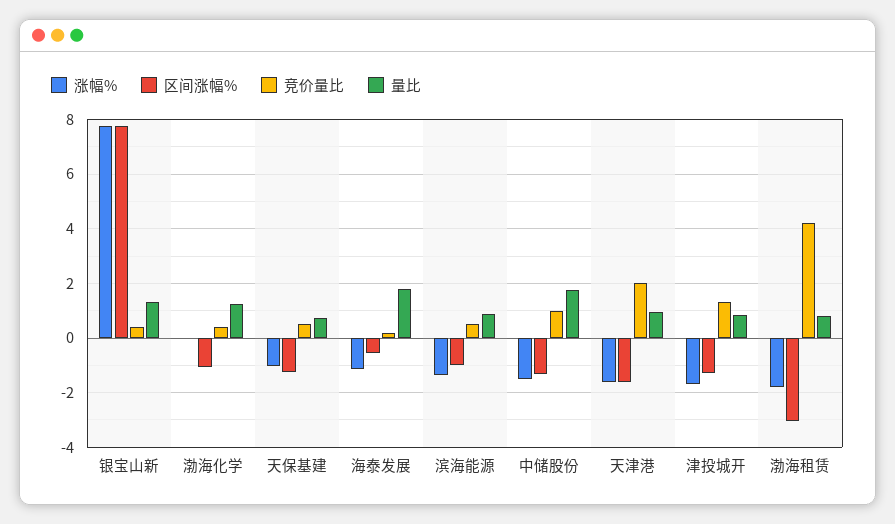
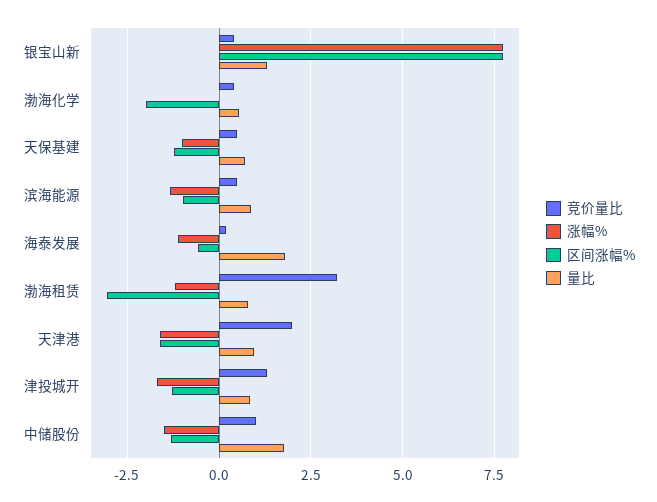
区间涨幅%, 渤海化学: -1 -> -2
量比, 渤海化学: 1.25 -> 0.5
涨幅%, 渤海租赁: -1.75 -> -1.25
竞价量比, 渤海租赁: 4.25 -> 3.25

